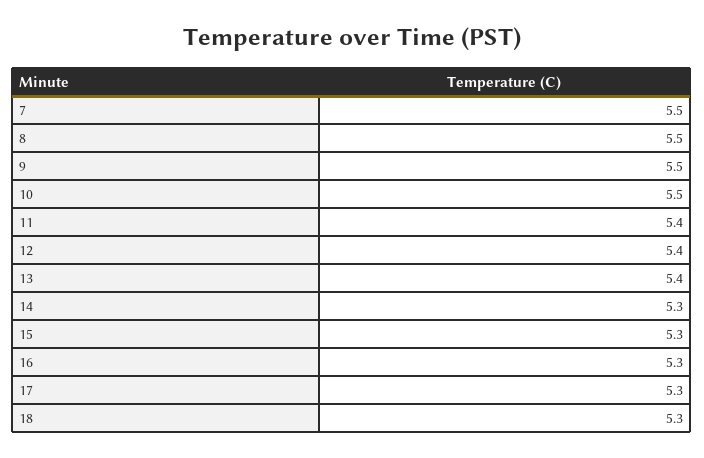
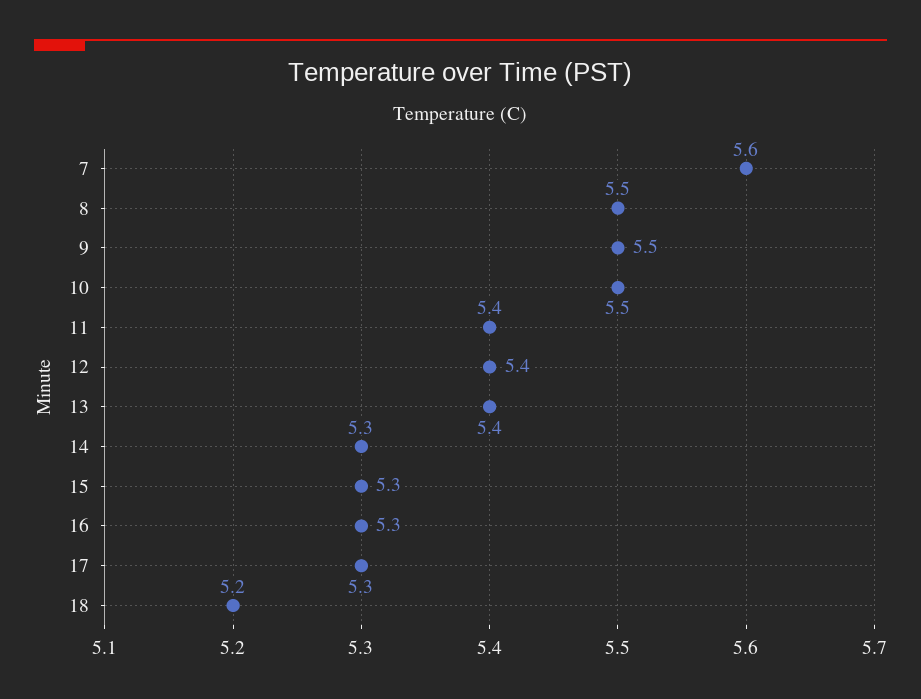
7: 5.5 -> 5.6
18: 5.3 -> 5.2

